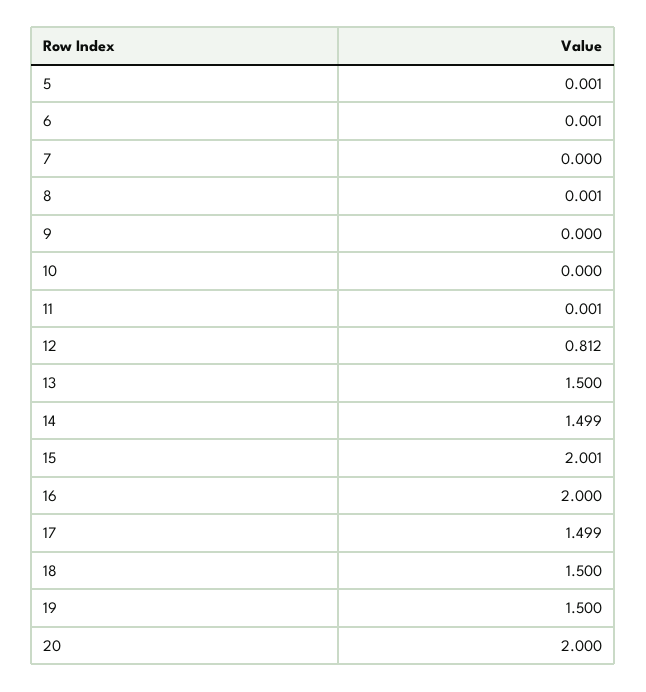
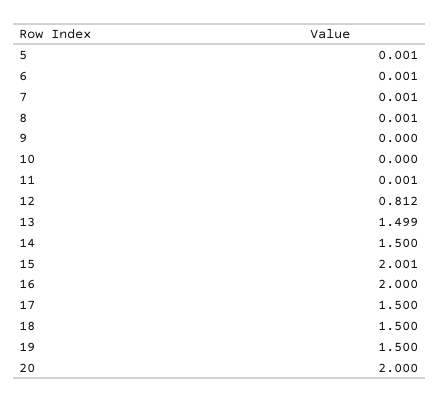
7: 0 -> 0.001
13: 1.5 -> 1.499
14: 1.499 -> 1.5
17: 1.499 -> 1.5

